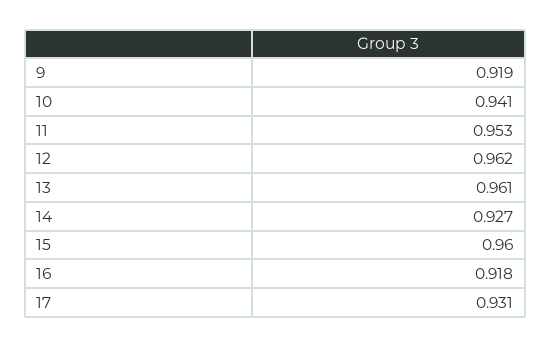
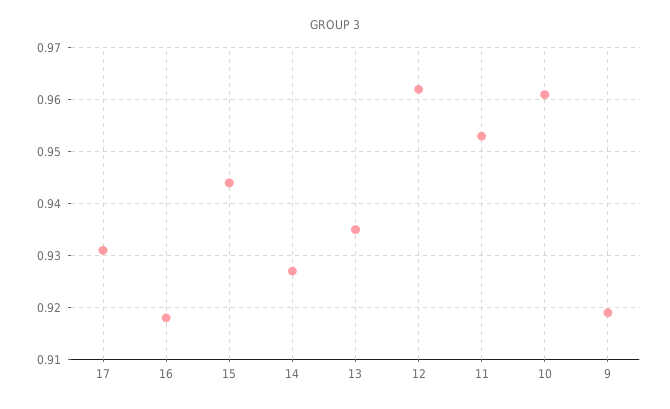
10: 0.941 -> 0.96
13: 0.961 -> 0.935
15: 0.96 -> 0.945

